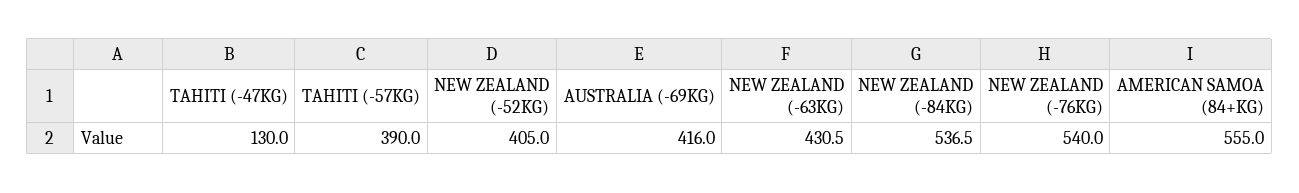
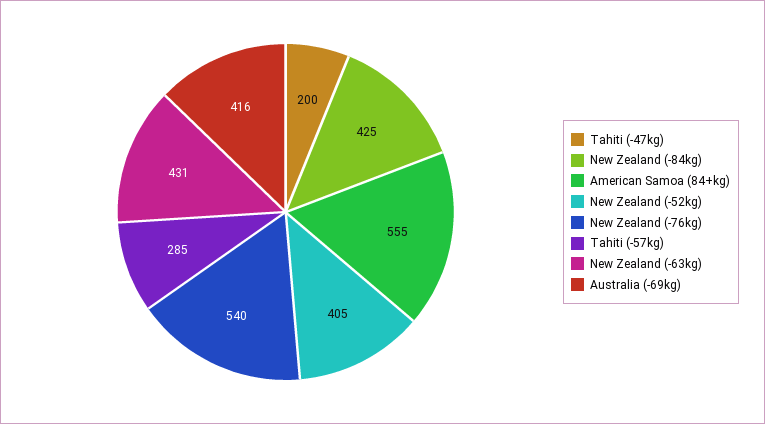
TAHITI (-47KG): 130 -> 200
TAHITI (-57KG): 390 -> 285
NEW ZEALAND (-84KG): 536.5 -> 425

